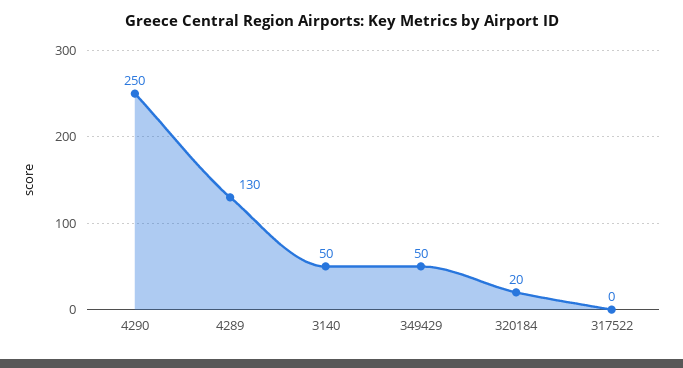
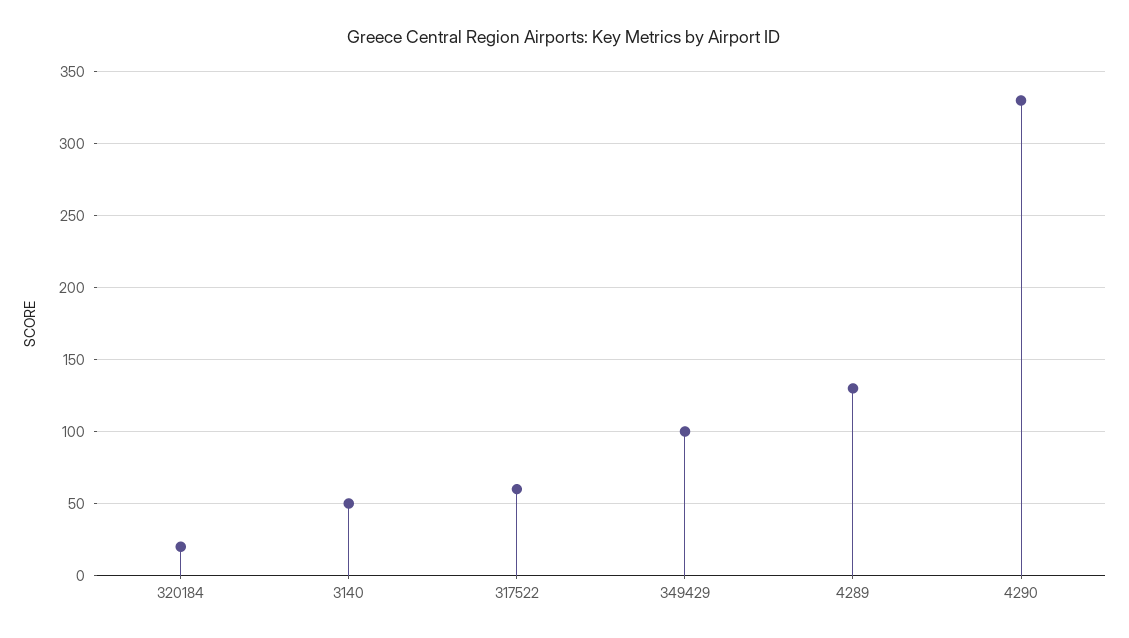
4290: 250 -> 330
349429: 50 -> 100
317522: 0 -> 60

